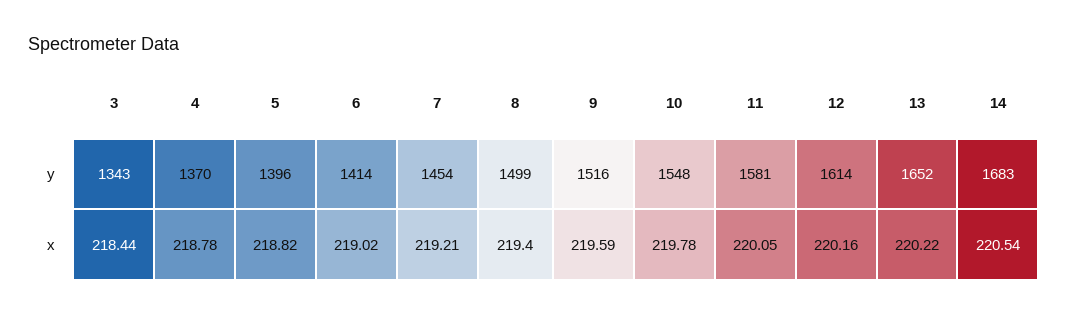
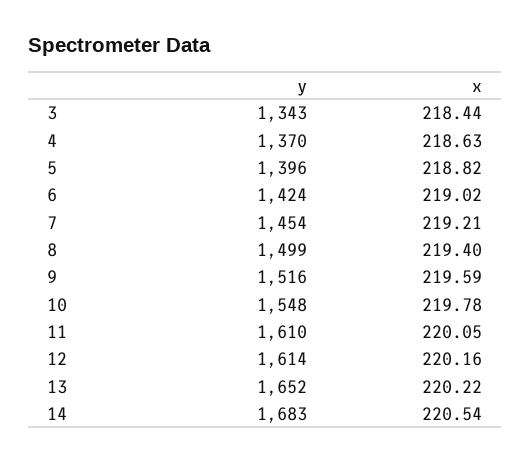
6, y: 1414 -> 1424
11, y: 1581 -> 1610
4, x: 218.78 -> 218.63

